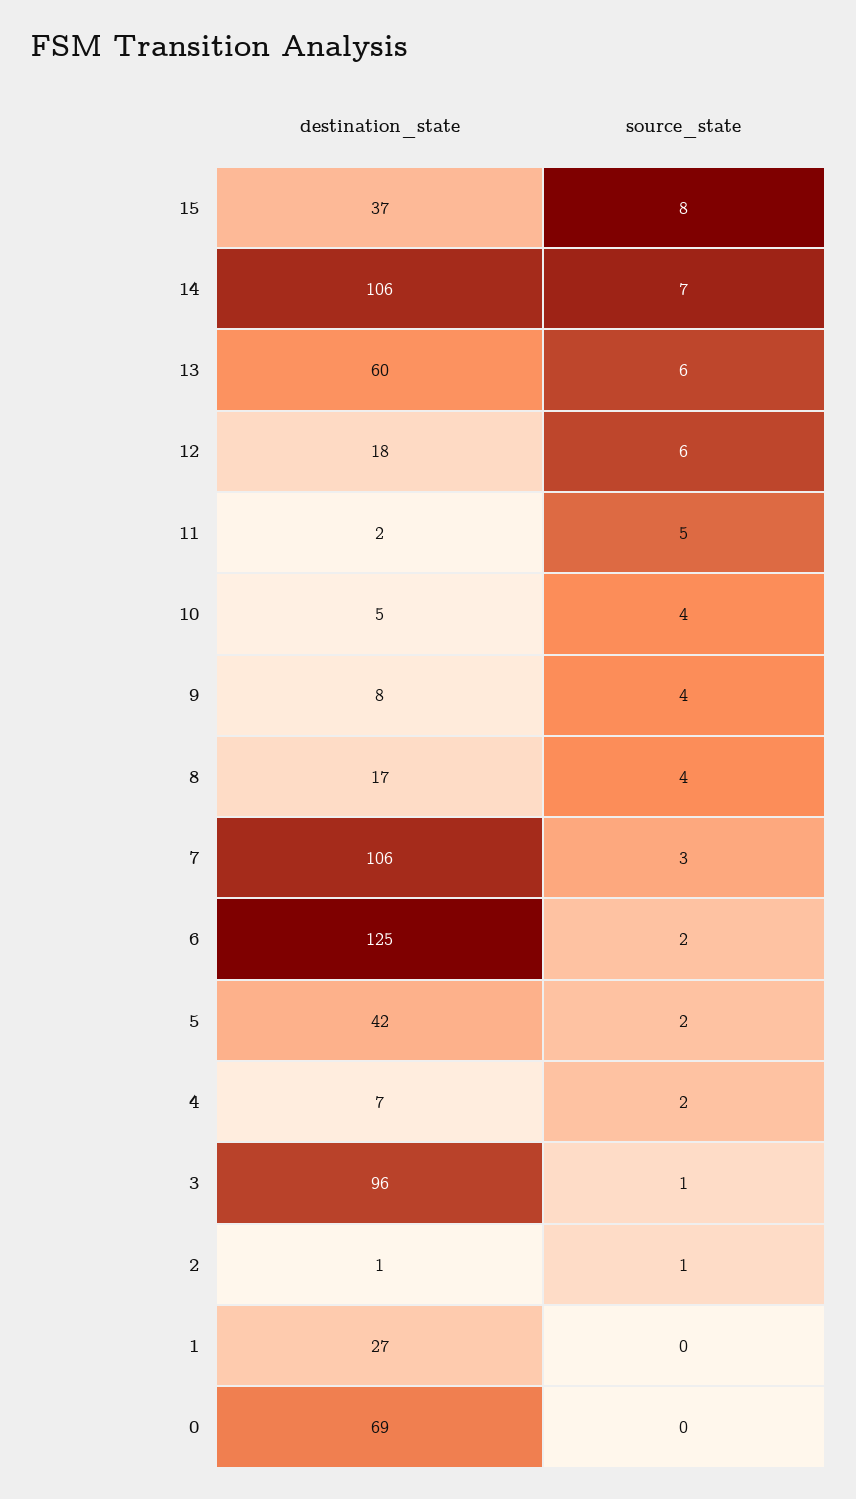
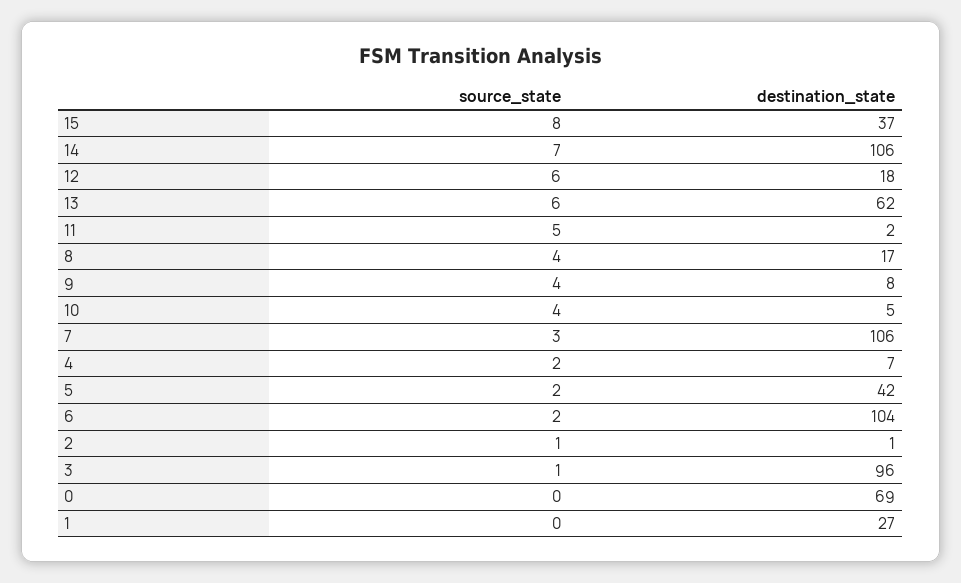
destination_state, 13: 60 -> 62
destination_state, 6: 125 -> 104

